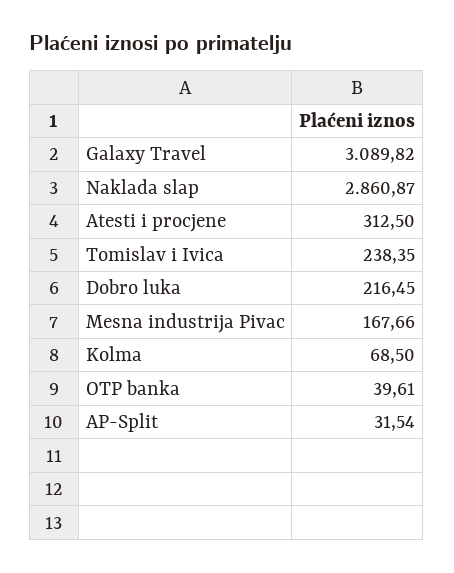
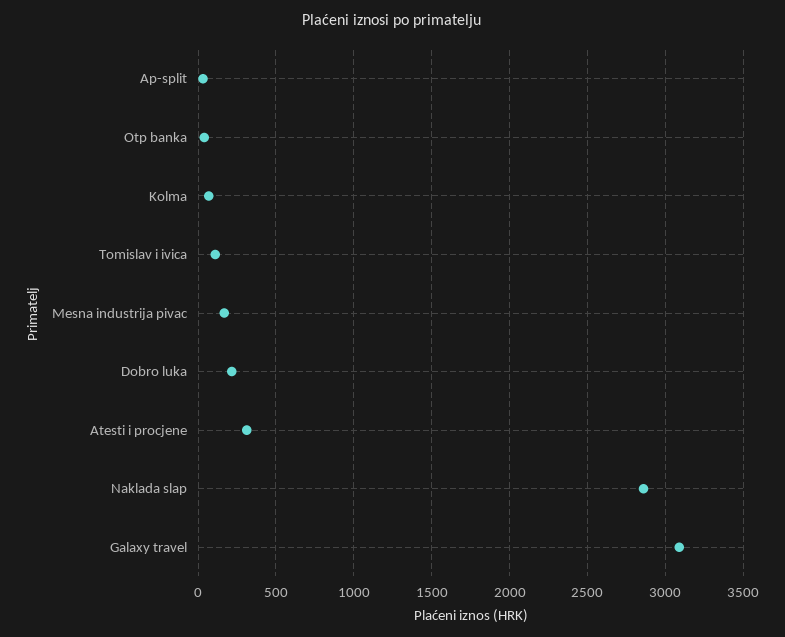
Tomislav i Ivica: 238.35 -> 100

